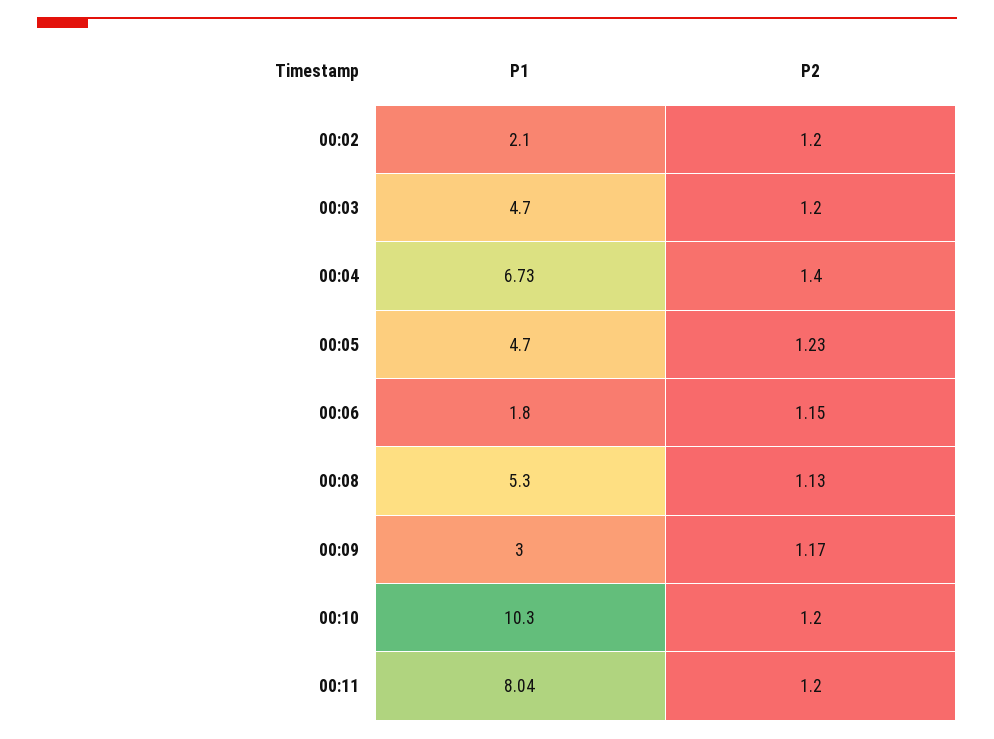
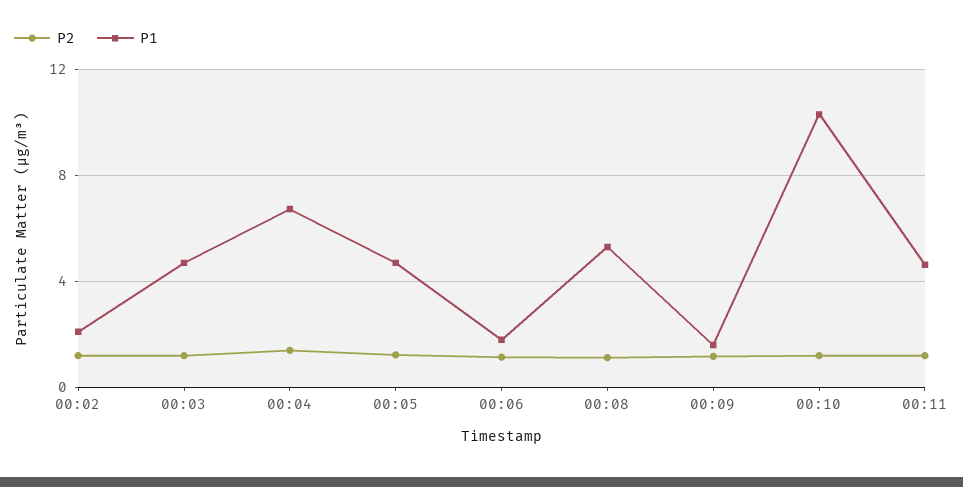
P1, 00:09: 3 -> 1.5
P1, 00:11: 8.04 -> 4.5

